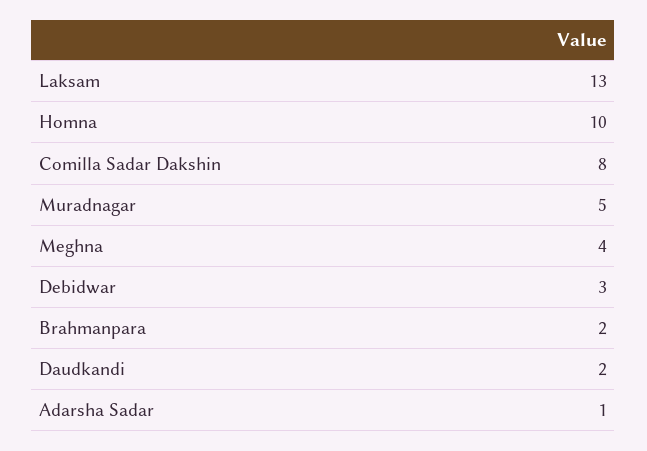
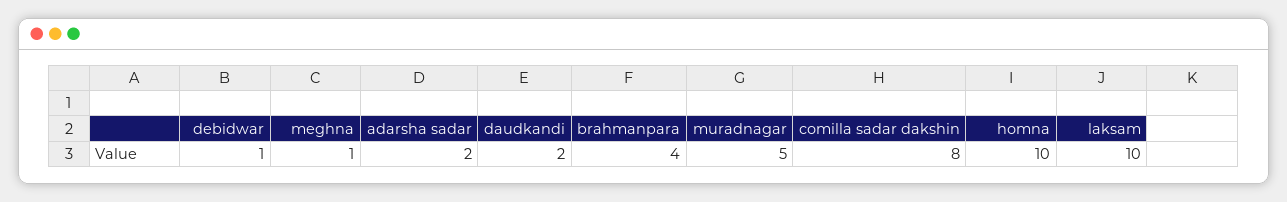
Laksam: 13 -> 10
Meghna: 4 -> 1
Debidwar: 3 -> 1
Brahmanpara: 2 -> 4
Adarsha Sadar: 1 -> 2

